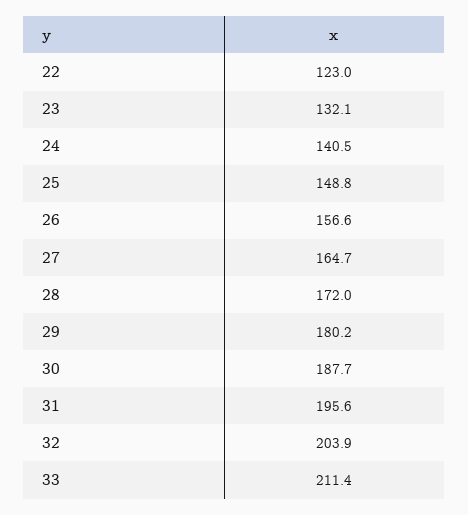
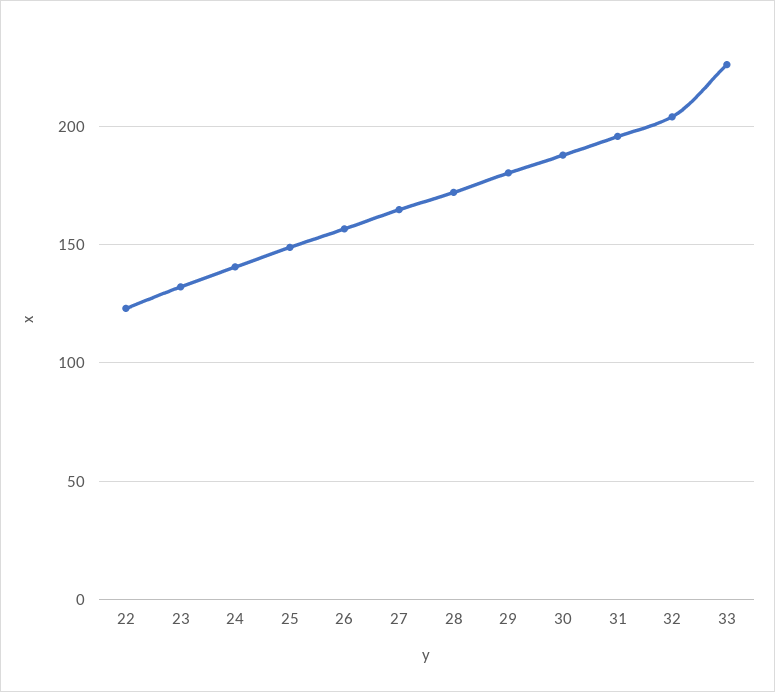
33: 211.4 -> 225

